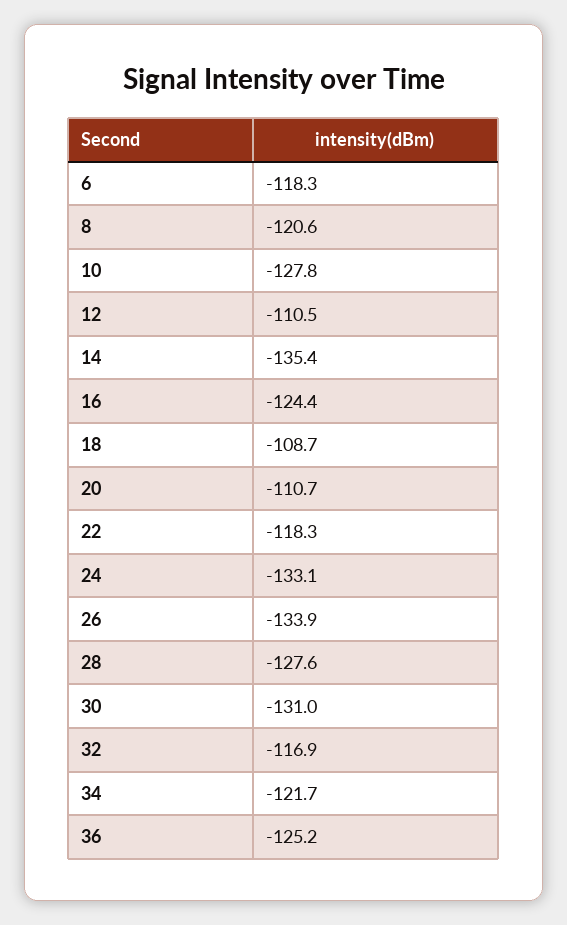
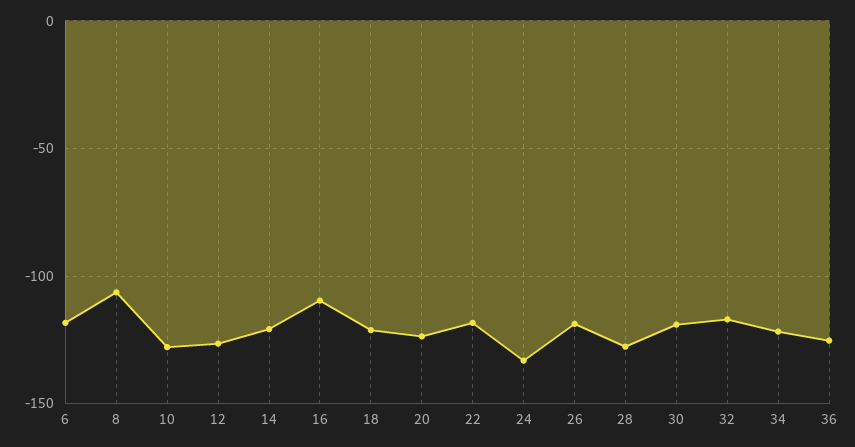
8: -120.6 -> -105
12: -110.5 -> -125
14: -135.4 -> -120
16: -124.4 -> -110
18: -108.7 -> -120
20: -110.7 -> -125
26: -133.9 -> -120
30: -131 -> -120

